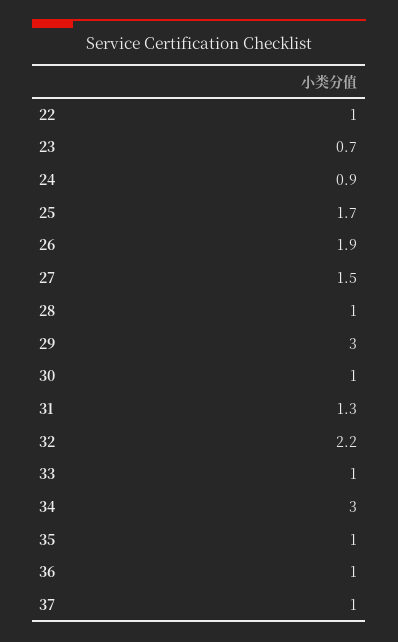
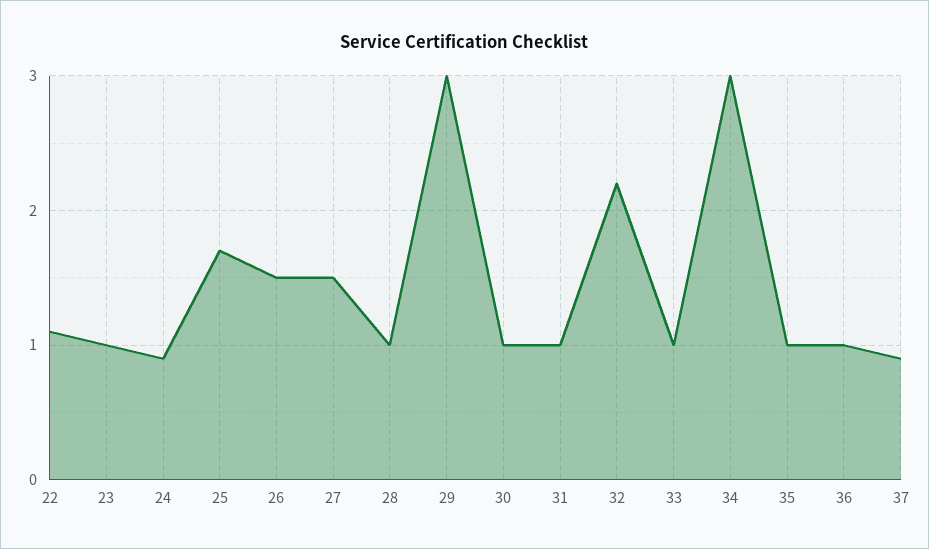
22: 1 -> 1.1
23: 0.7 -> 1
26: 1.9 -> 1.5
31: 1.3 -> 1
37: 1 -> 0.9

